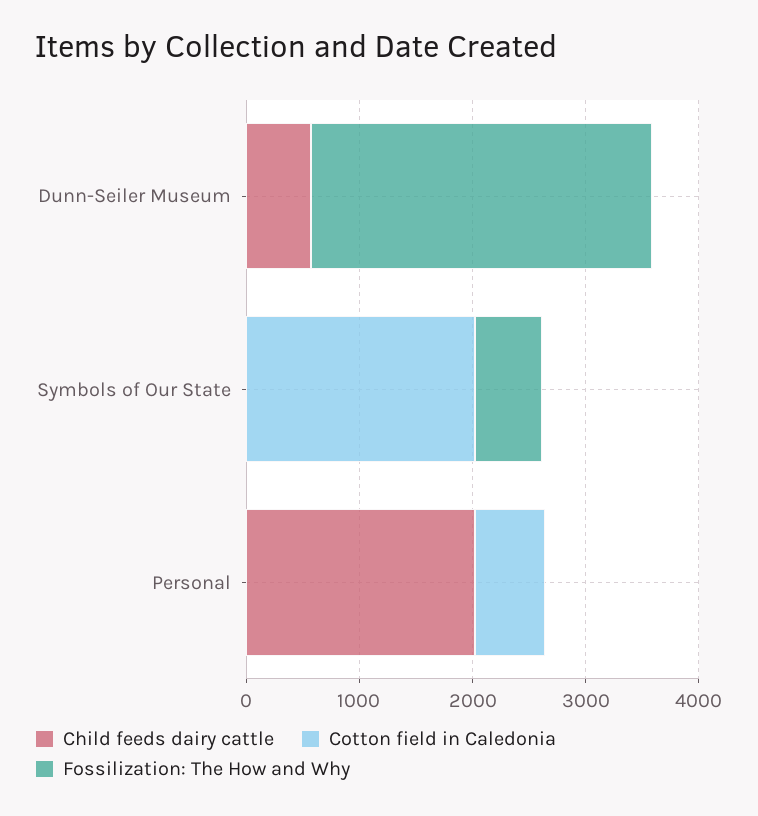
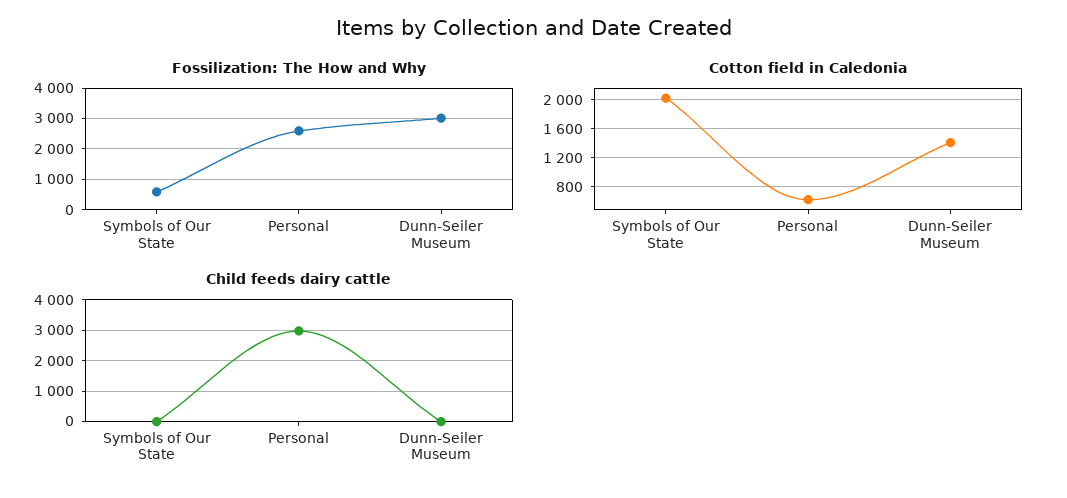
Child feeds dairy cattle, Dunn-Seiler Museum: 600 -> 0
Cotton field in Caledonia, Dunn-Seiler Museum: 0 -> 1400
Child feeds dairy cattle, Personal: 2000 -> 3000
Fossilization: The How and Why, Personal: 0 -> 2600

